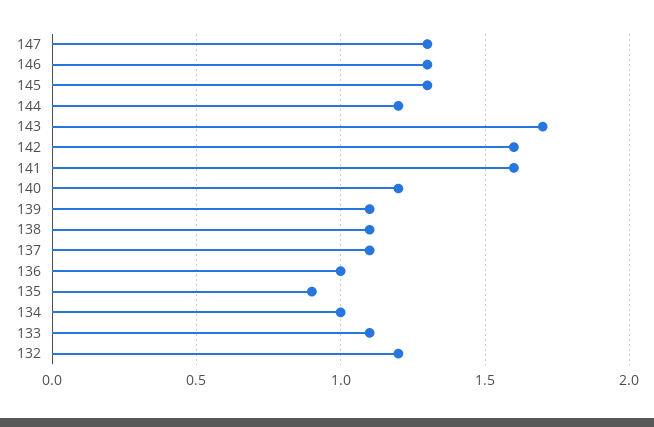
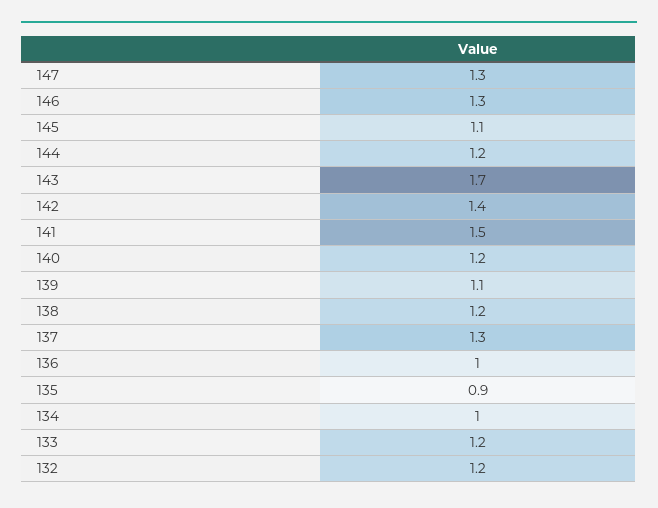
145: 1.3 -> 1.1
142: 1.6 -> 1.4
141: 1.6 -> 1.5
138: 1.1 -> 1.2
137: 1.1 -> 1.3
133: 1.1 -> 1.2

